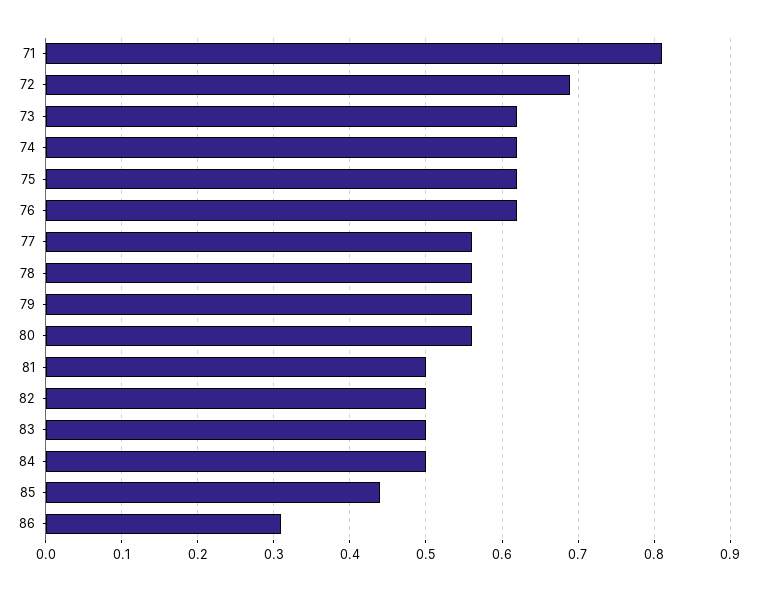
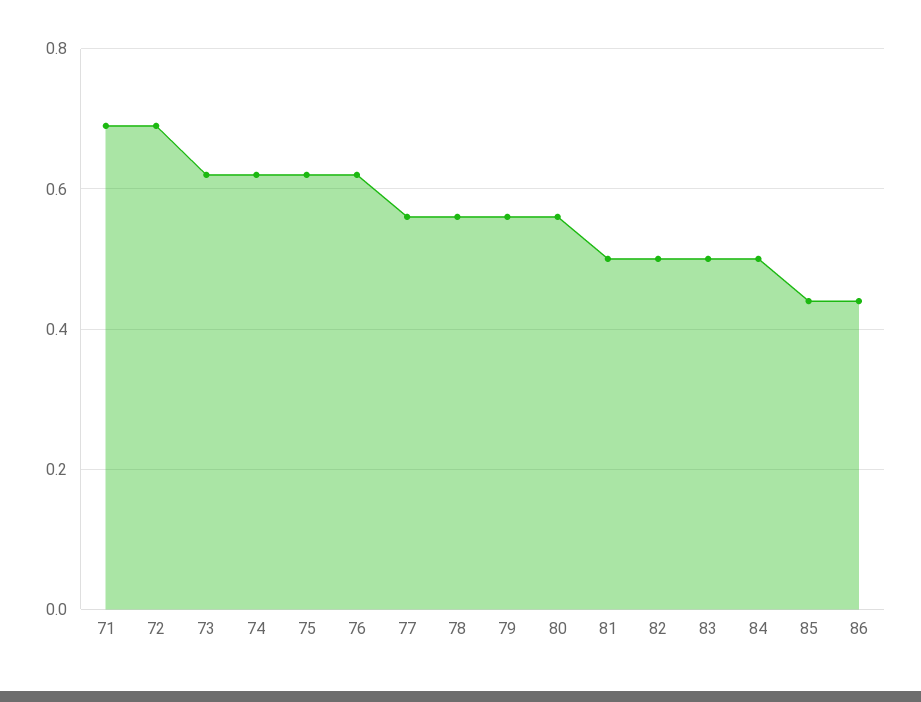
71: 0.81 -> 0.7
86: 0.31 -> 0.45

